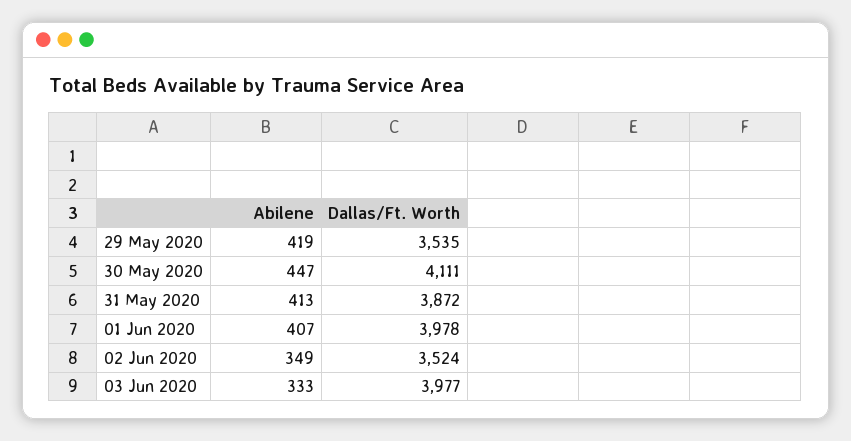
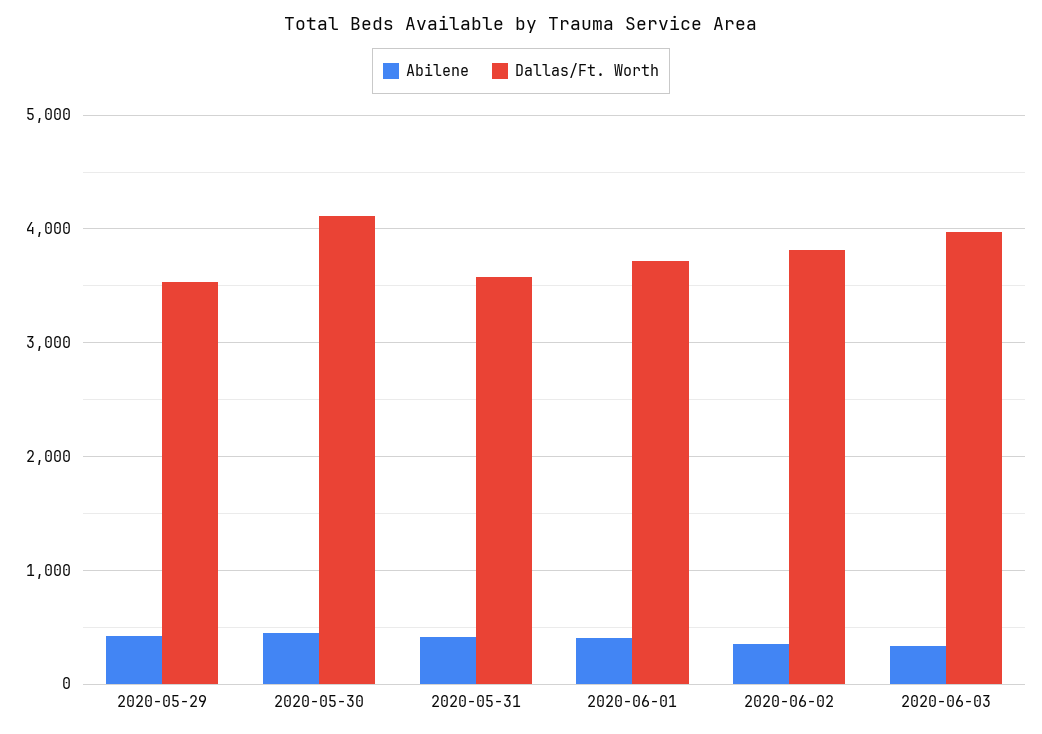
Dallas/Ft. Worth, 31 May 2020: 3872 -> 3600
Dallas/Ft. Worth, 01 Jun 2020: 3978 -> 3700
Dallas/Ft. Worth, 02 Jun 2020: 3524 -> 3800

